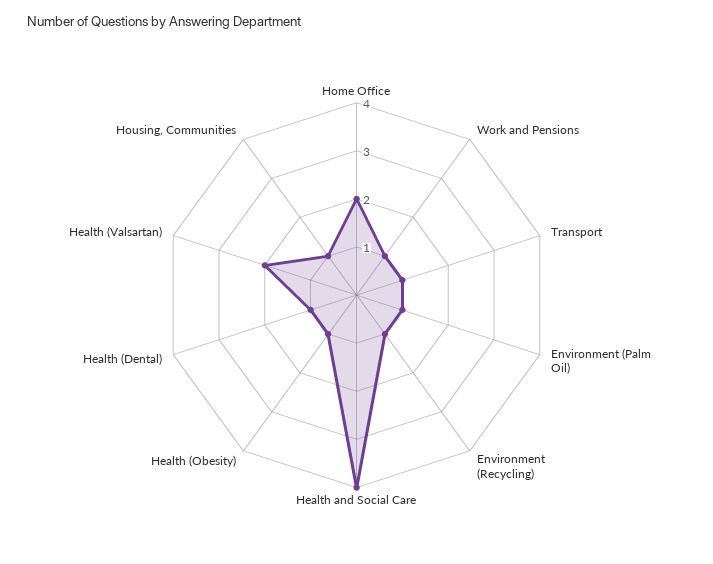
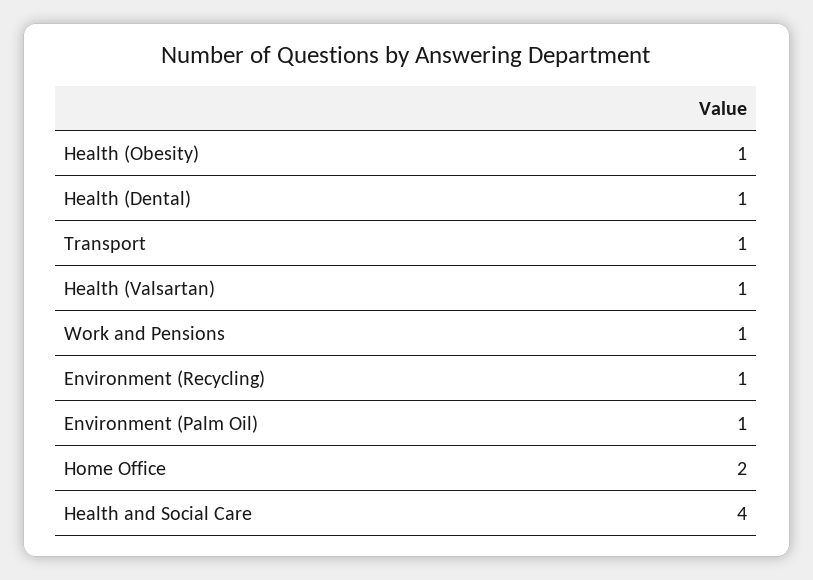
Health (Valsartan): 2 -> 1
Housing, Communities: 1 -> none

